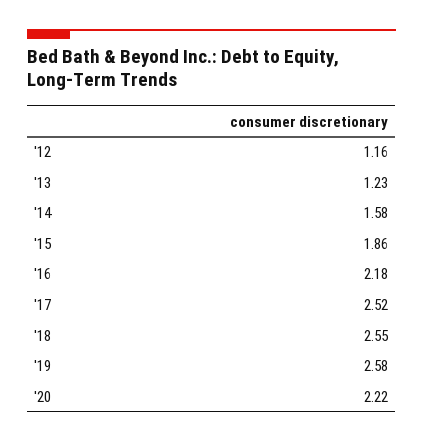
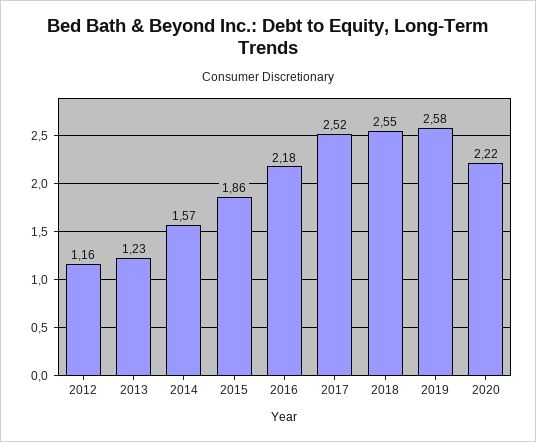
'14: 1.58 -> 1.57

